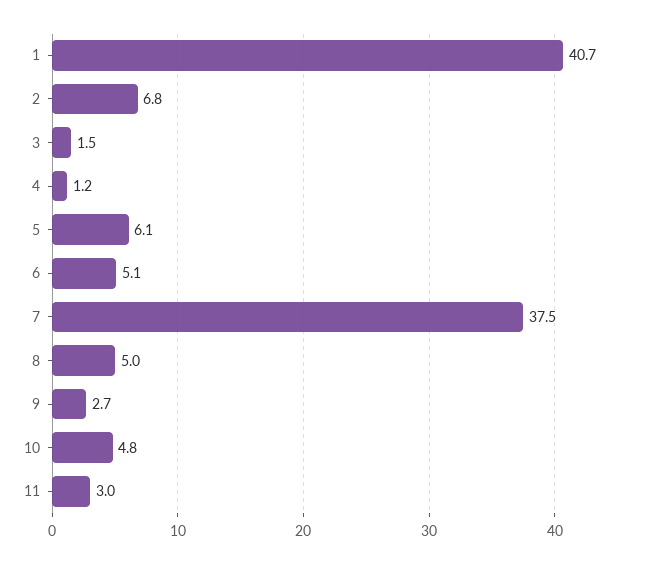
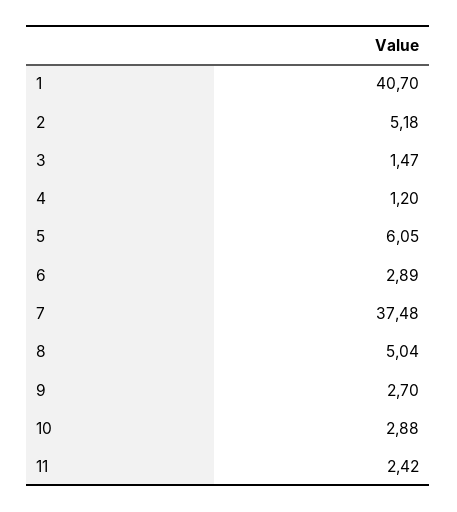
2: 6.8 -> 5.18
6: 5.1 -> 2.89
10: 4.8 -> 2.88
11: 3 -> 2.42

